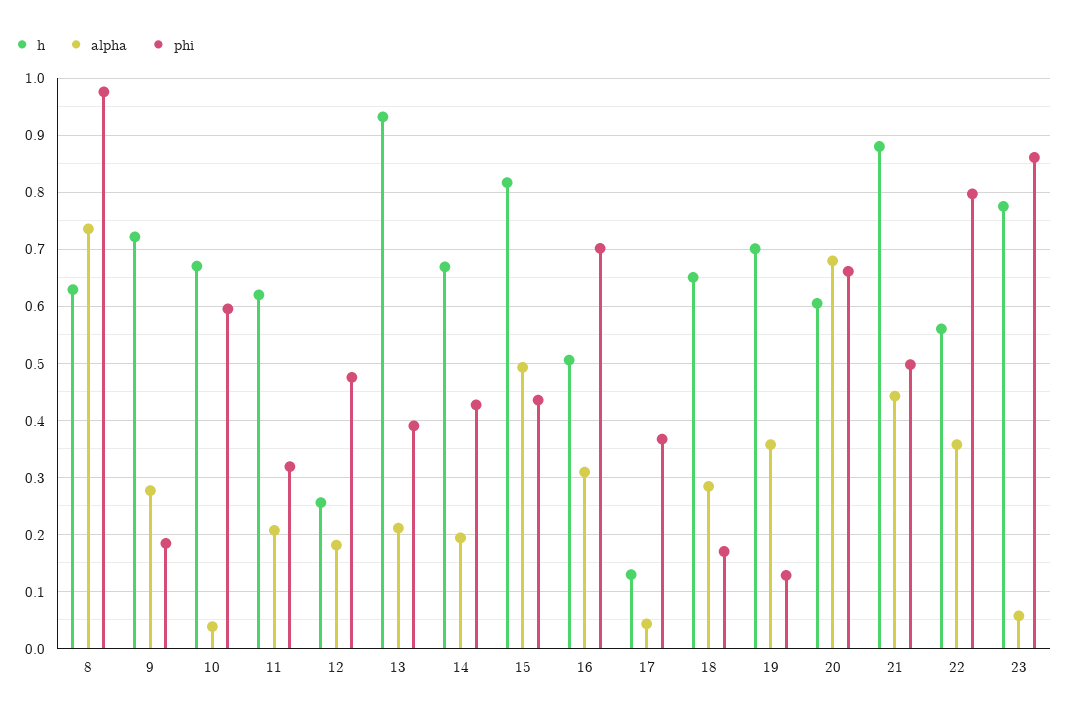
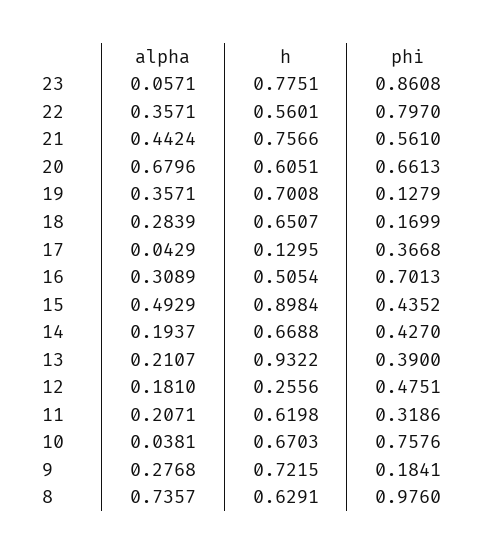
phi, 10: 0.6 -> 0.7576
h, 15: 0.82 -> 0.8984
h, 21: 0.88 -> 0.7566
phi, 21: 0.5 -> 0.561

